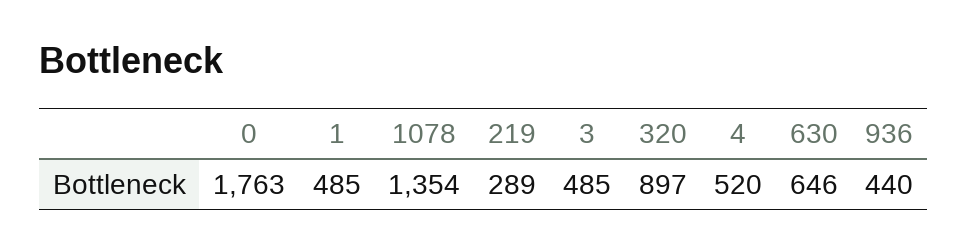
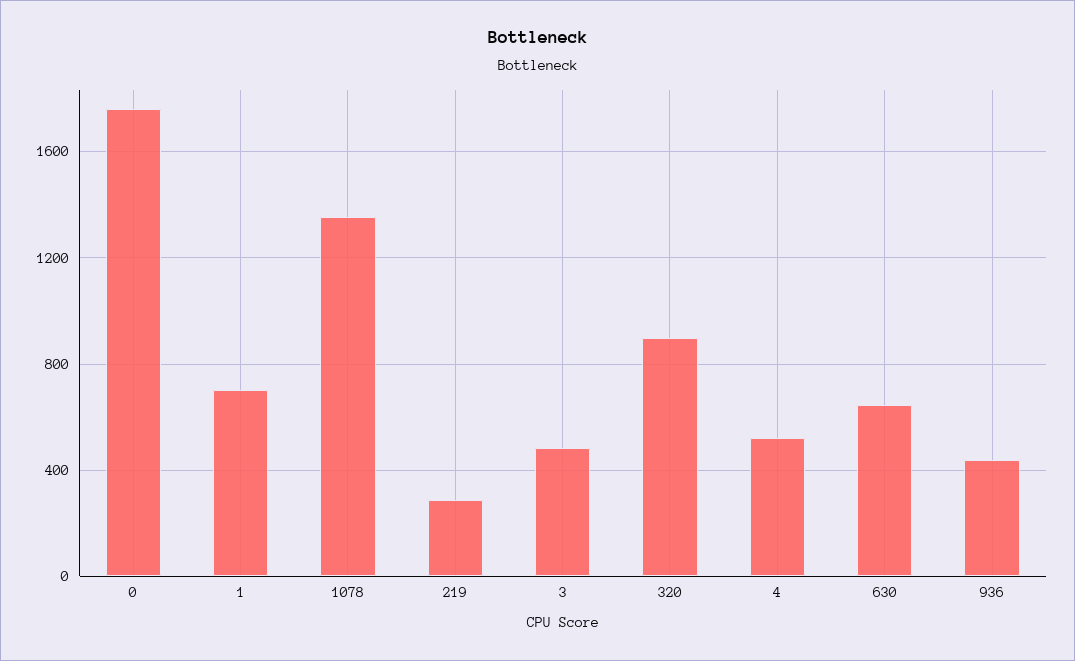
1: 485 -> 700

